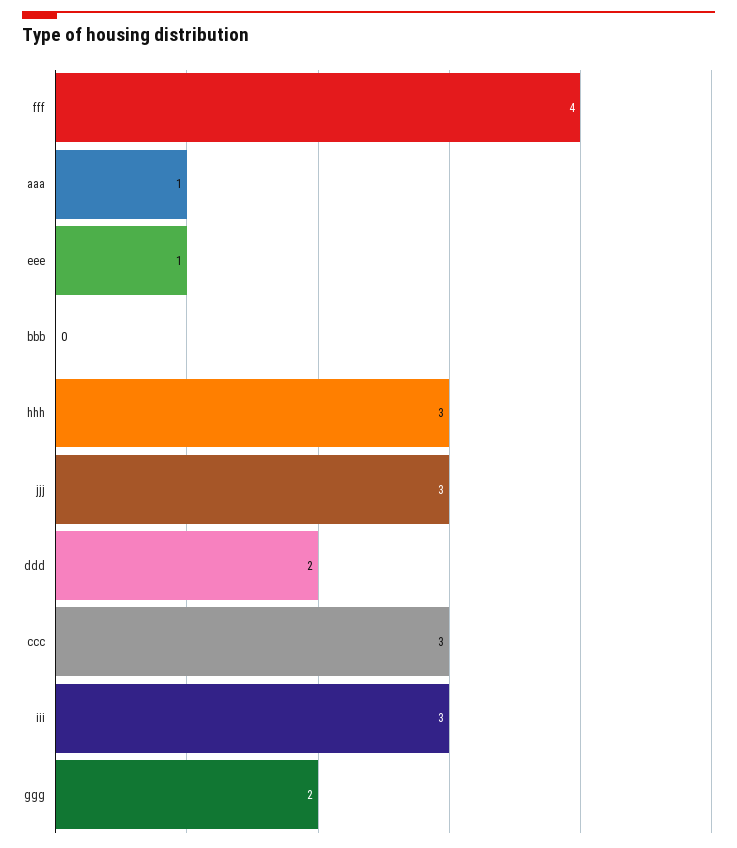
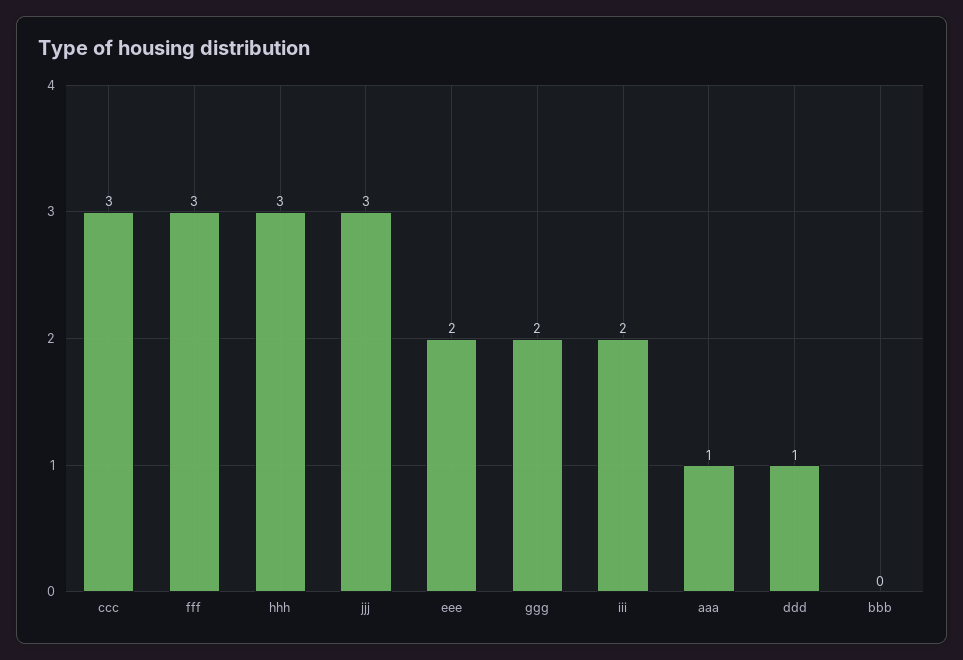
fff: 4 -> 3
eee: 1 -> 2
ddd: 2 -> 1
iii: 3 -> 2

